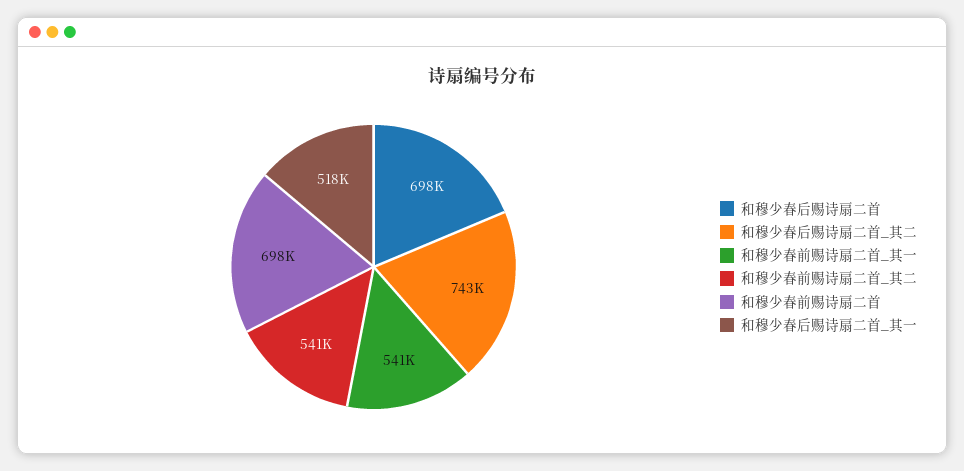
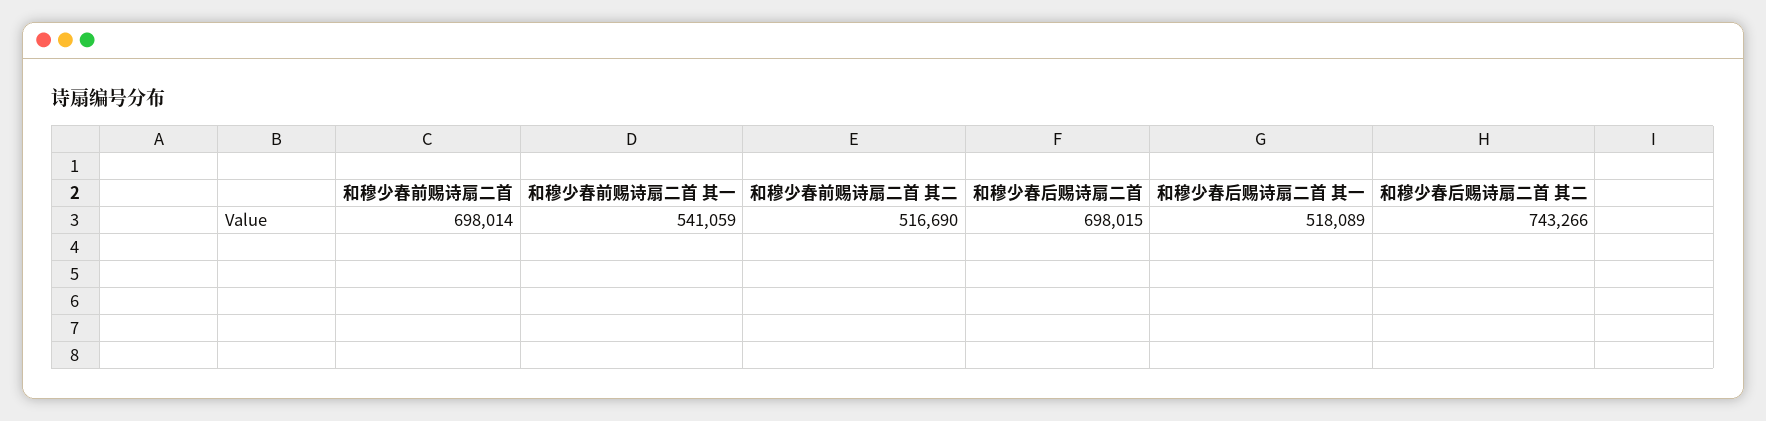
和穆少春前赐诗扇二首_其二: 541000 -> 516690

